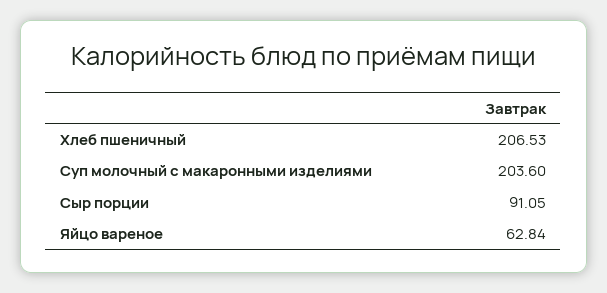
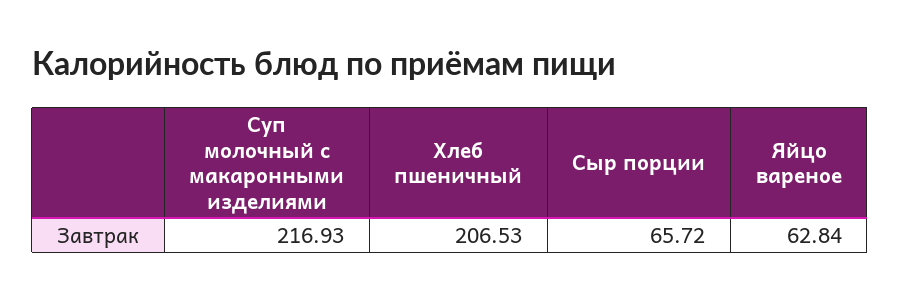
Суп молочный с макаронными изделиями: 203.6 -> 216.93
Сыр порции: 91.05 -> 65.72

